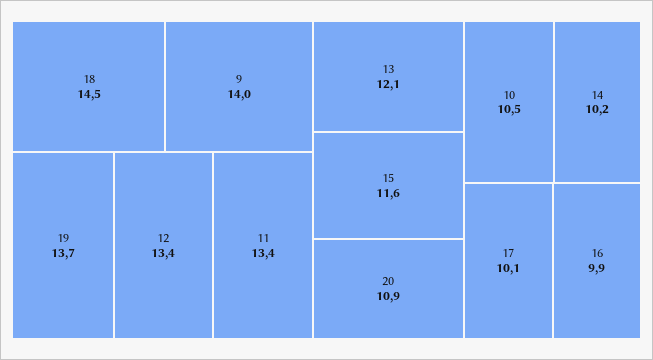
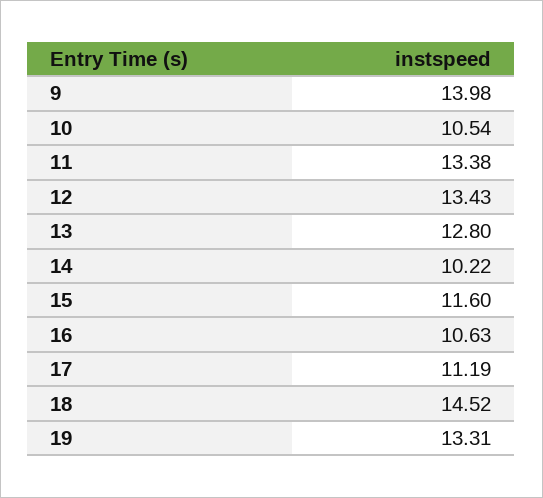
19: 13.7 -> 13.31
13: 12.1 -> 12.8
20: 10.9 -> none
17: 10.1 -> 11.19
16: 9.9 -> 10.63

